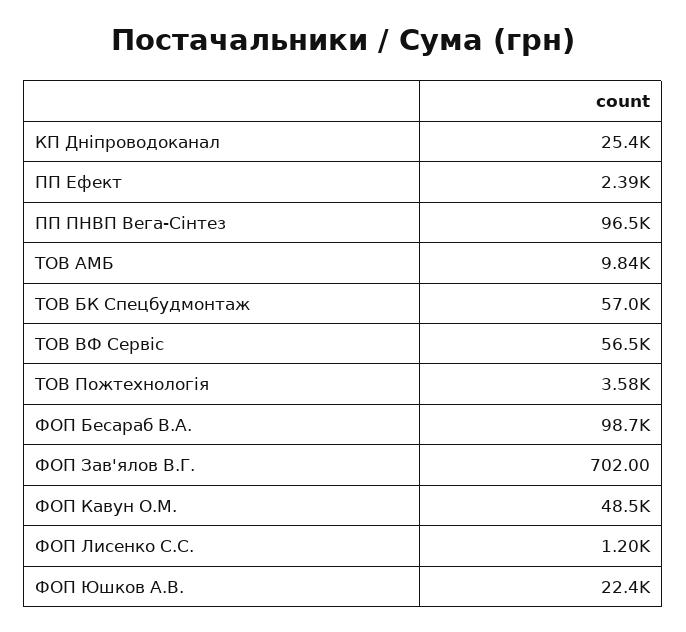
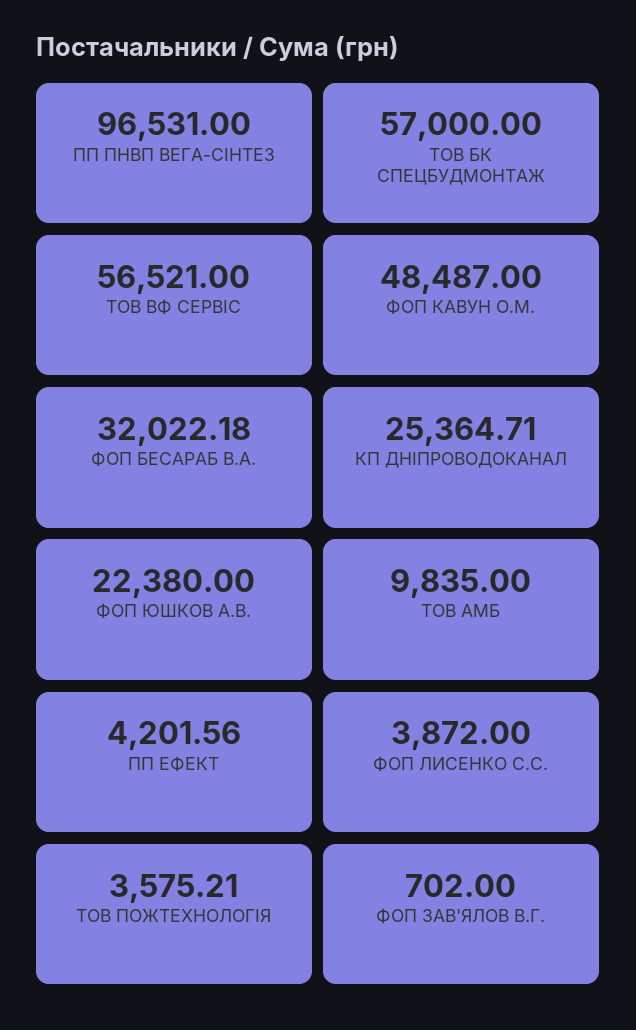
ПП Ефект: 2390 -> 4201.56
ФОП Бесараб В.А.: 98700 -> 32022.18
ФОП Лисенко С.С.: 1200 -> 3872

